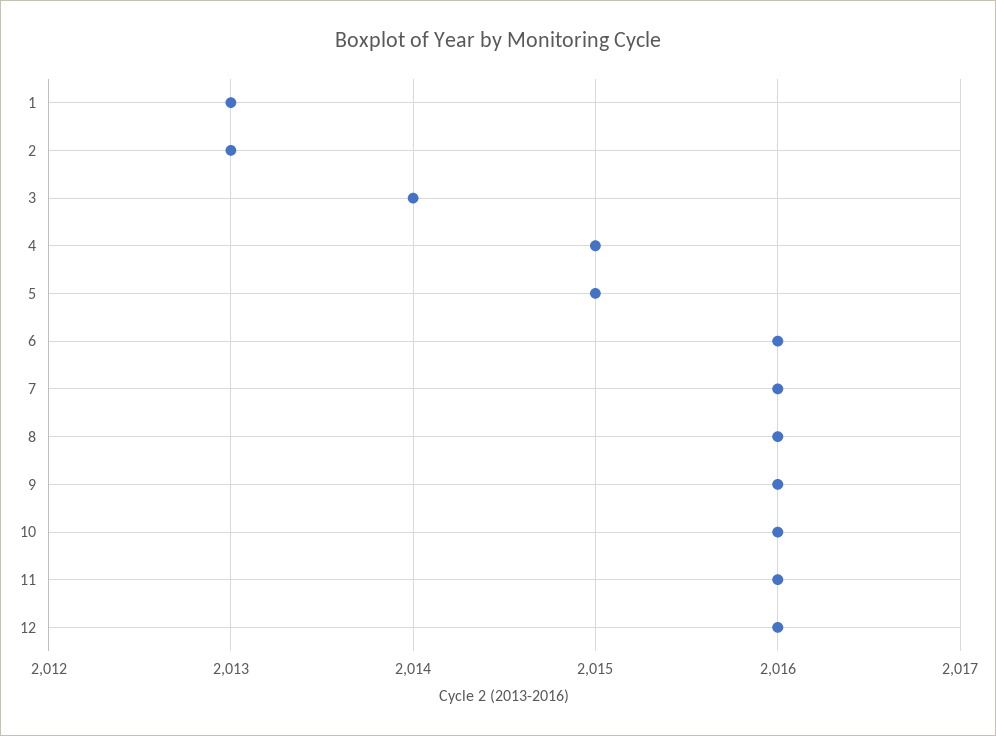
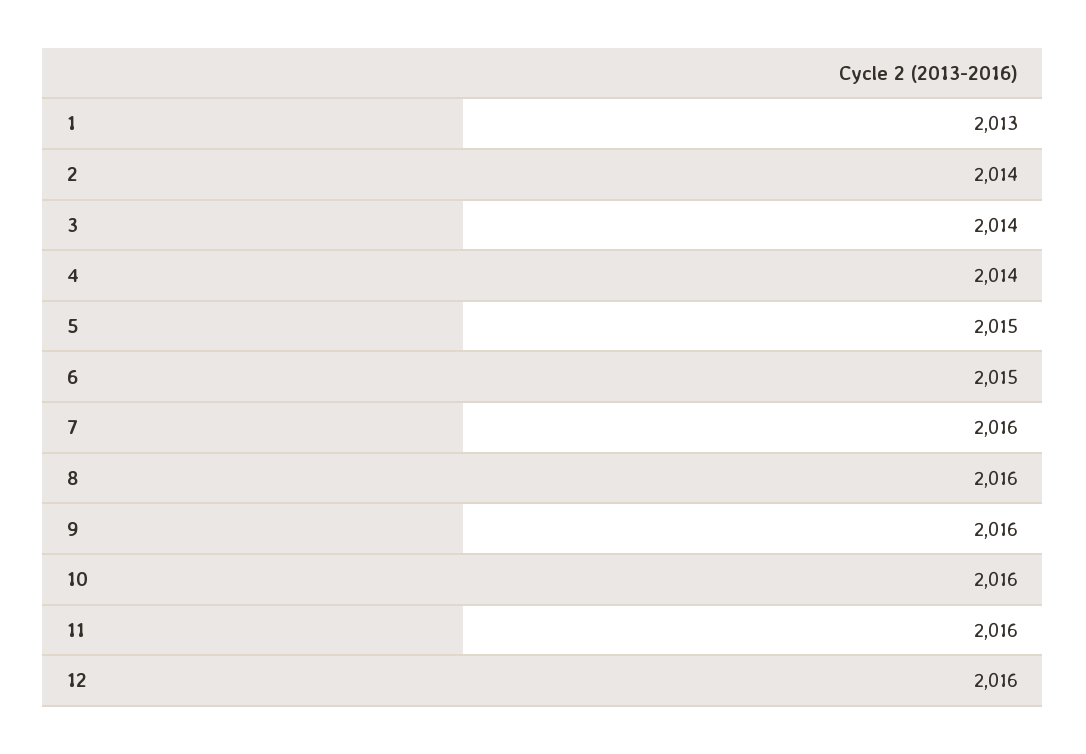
2: 2013 -> 2014
4: 2015 -> 2014
6: 2016 -> 2015

